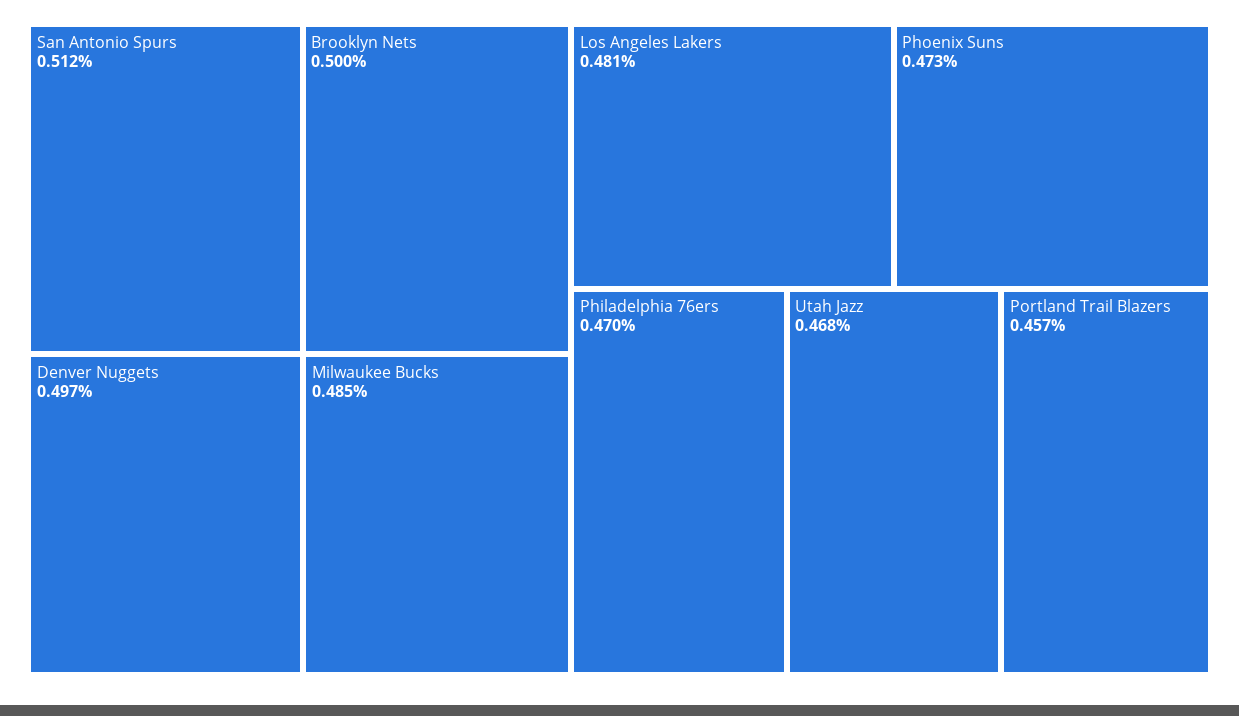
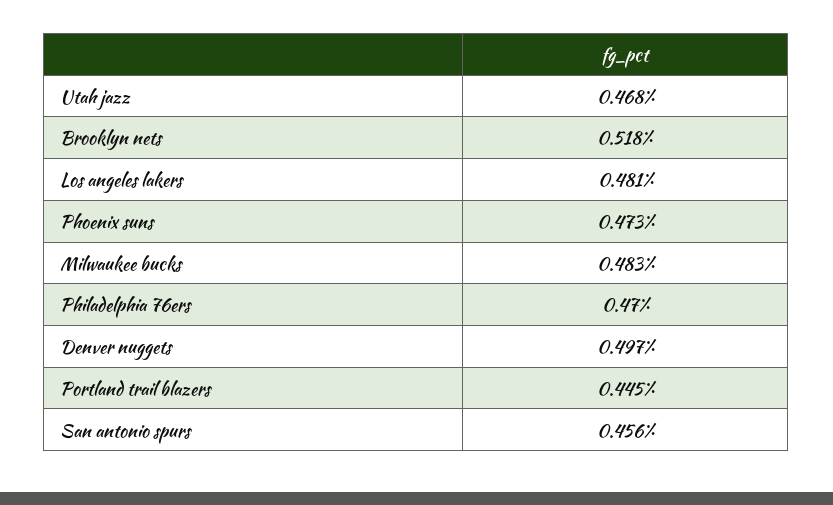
San Antonio Spurs: 0.512 -> 0.456
Brooklyn Nets: 0.5 -> 0.518
Milwaukee Bucks: 0.485 -> 0.483
Portland Trail Blazers: 0.457 -> 0.445

